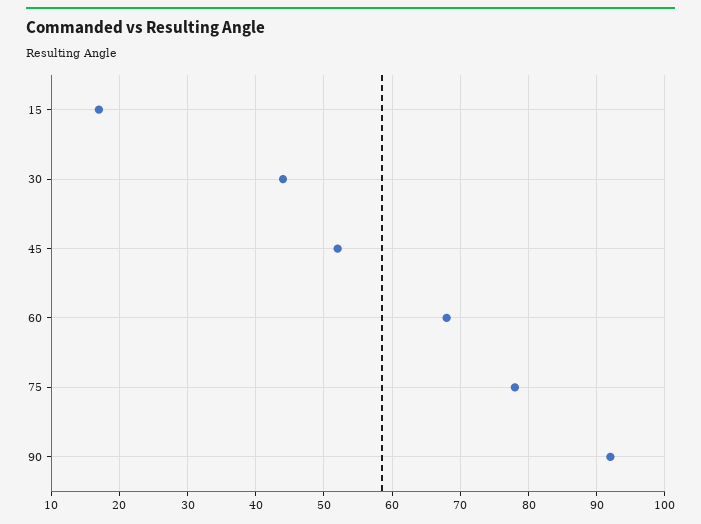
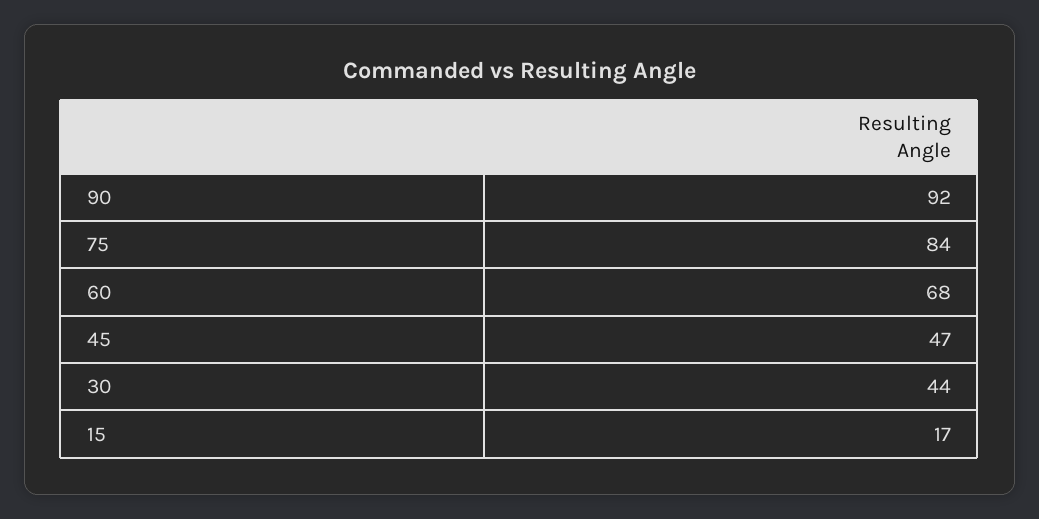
45: 52 -> 47
75: 78 -> 84

